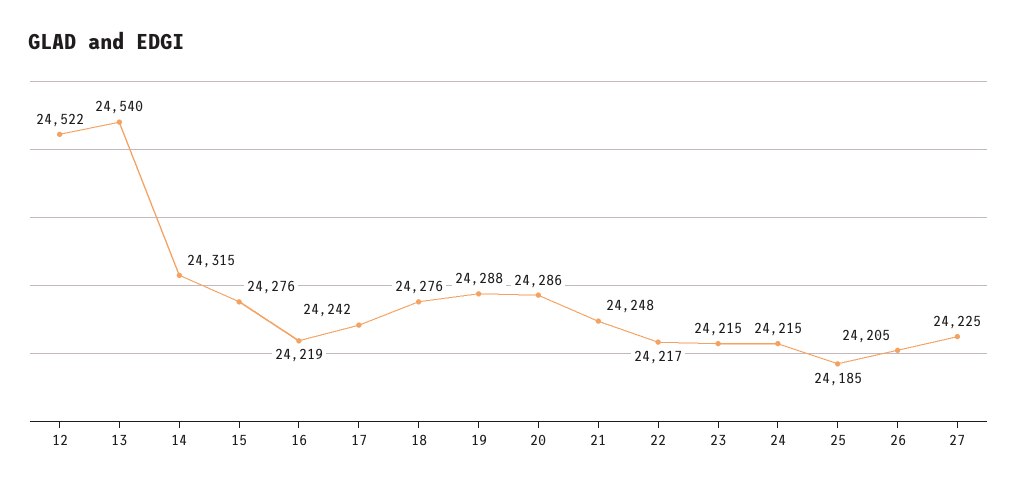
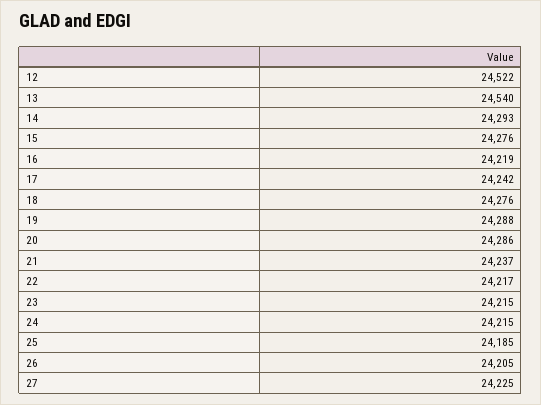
14: 24315 -> 24293
21: 24248 -> 24237

